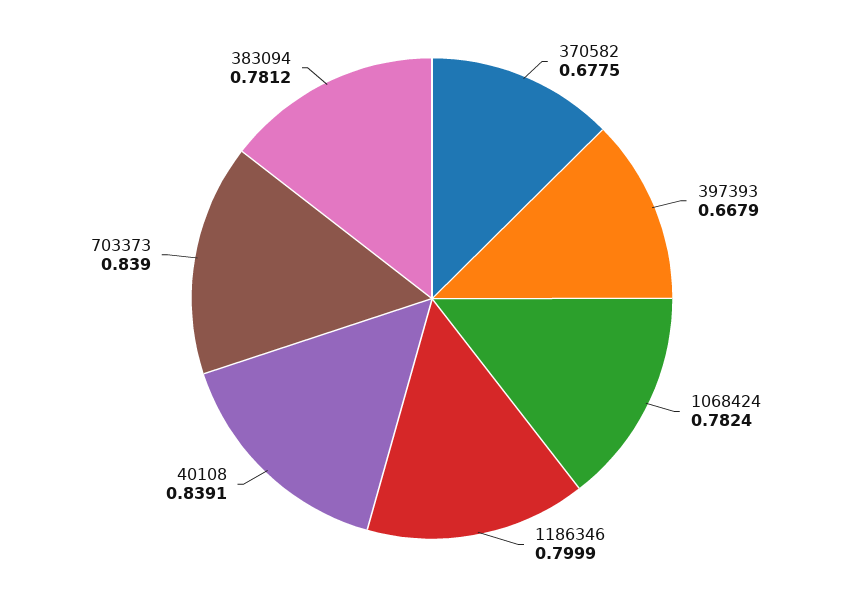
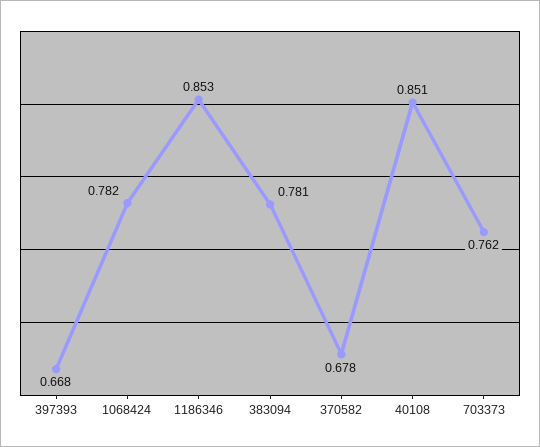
1186346: 0.7999 -> 0.853
40108: 0.8391 -> 0.851
703373: 0.839 -> 0.762

